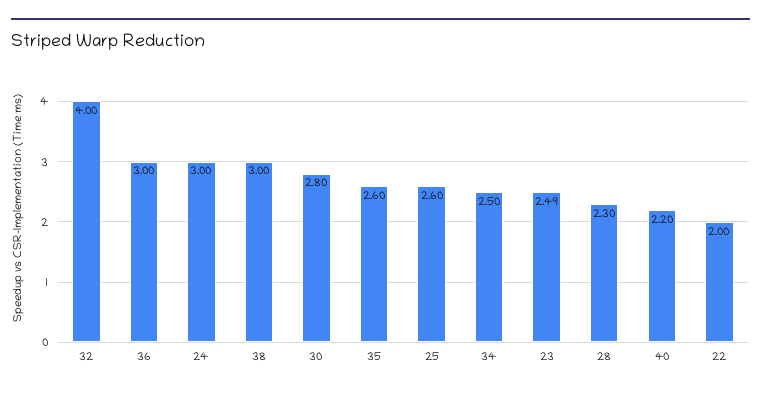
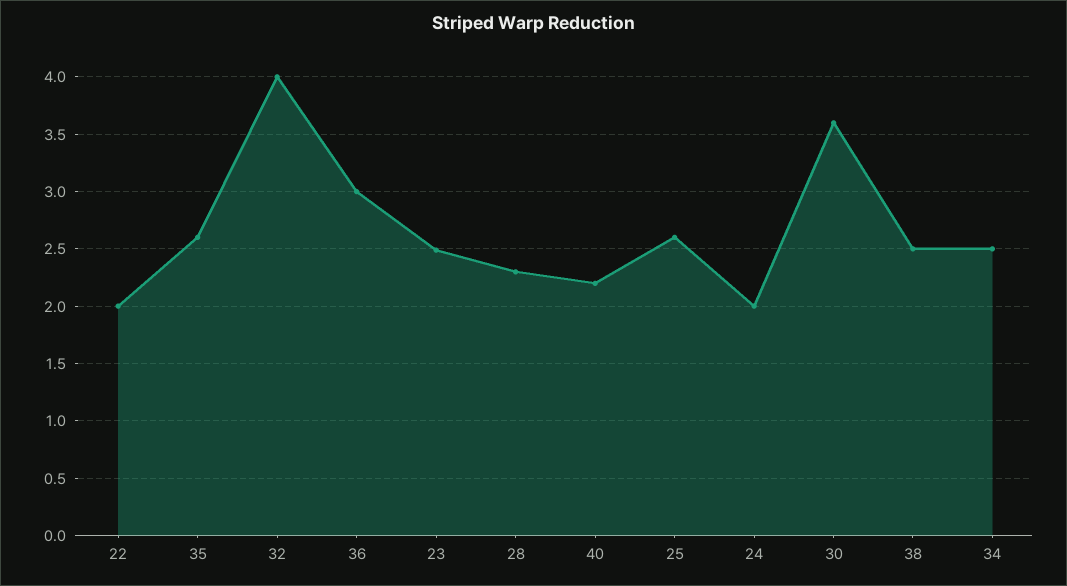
24: 3 -> 2
38: 3 -> 2.5
30: 2.8 -> 3.6

